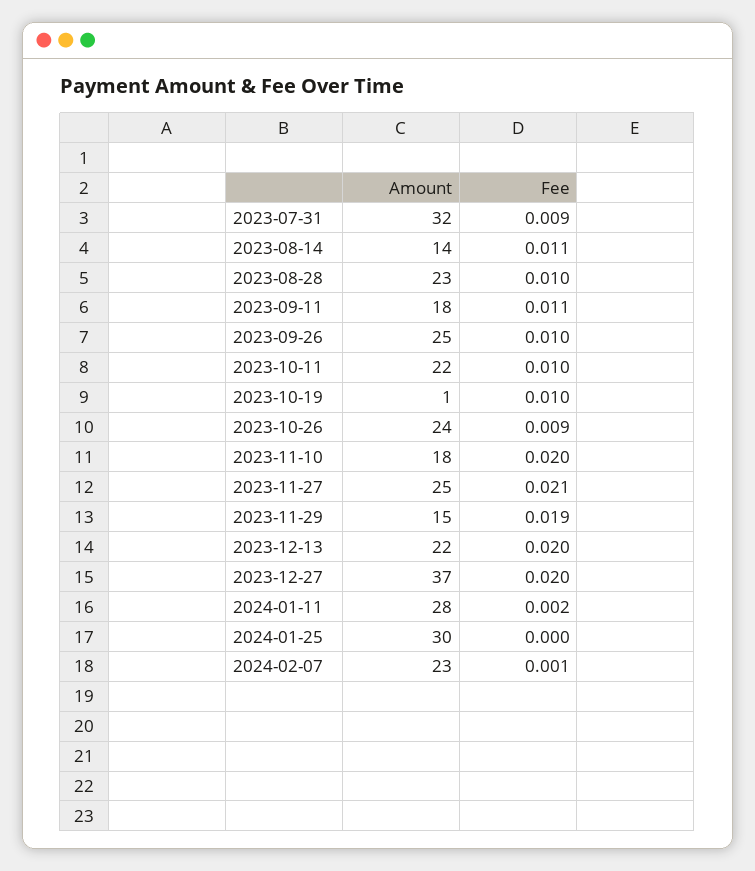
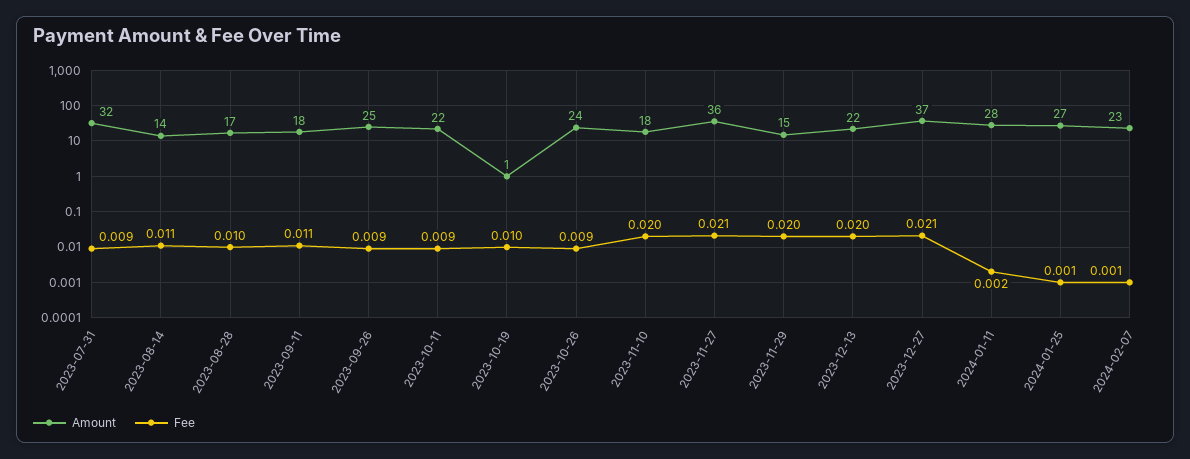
Amount, 2023-08-28: 23 -> 17
Fee, 2023-09-26: 0.01 -> 0.009
Fee, 2023-10-11: 0.01 -> 0.009
Amount, 2023-11-27: 25 -> 36
Fee, 2023-11-29: 0.019 -> 0.02
Fee, 2023-12-27: 0.02 -> 0.021
Amount, 2024-01-25: 30 -> 27
Fee, 2024-01-25: 0 -> 0.001

